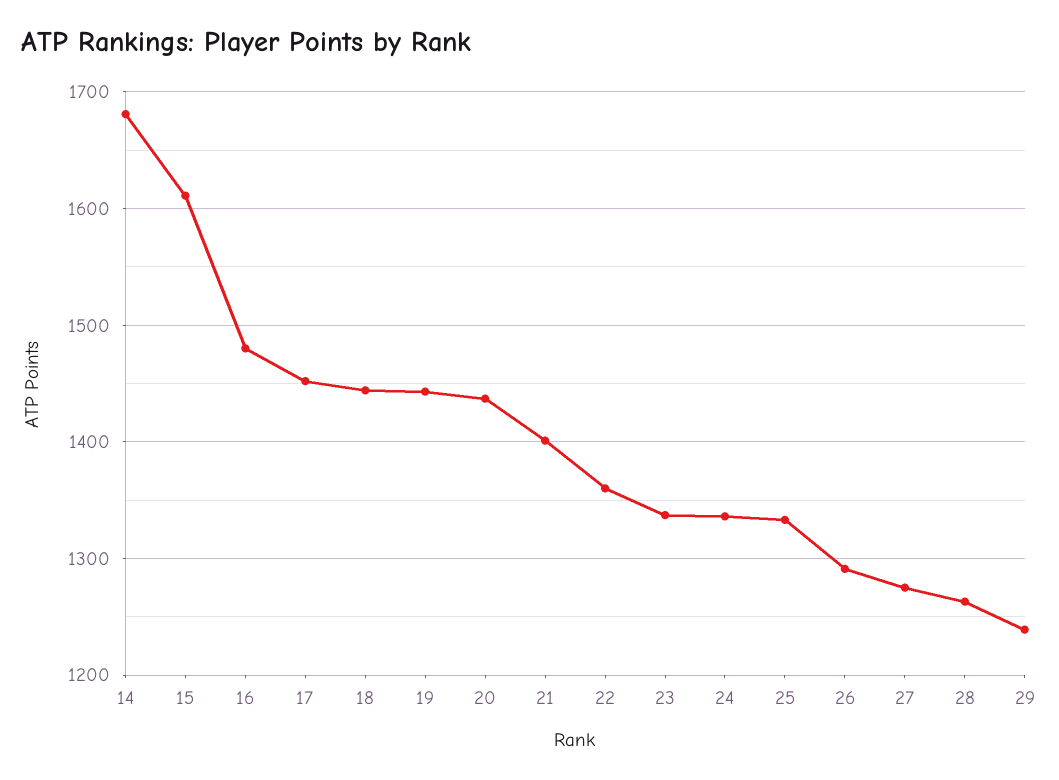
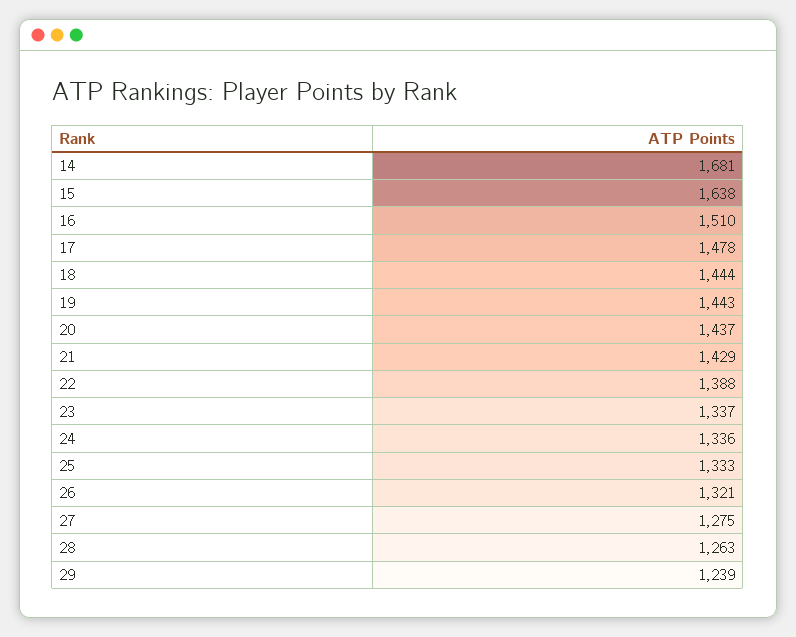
15: 1610 -> 1638
16: 1480 -> 1510
17: 1450 -> 1478
21: 1400 -> 1429
22: 1360 -> 1388
26: 1290 -> 1321

